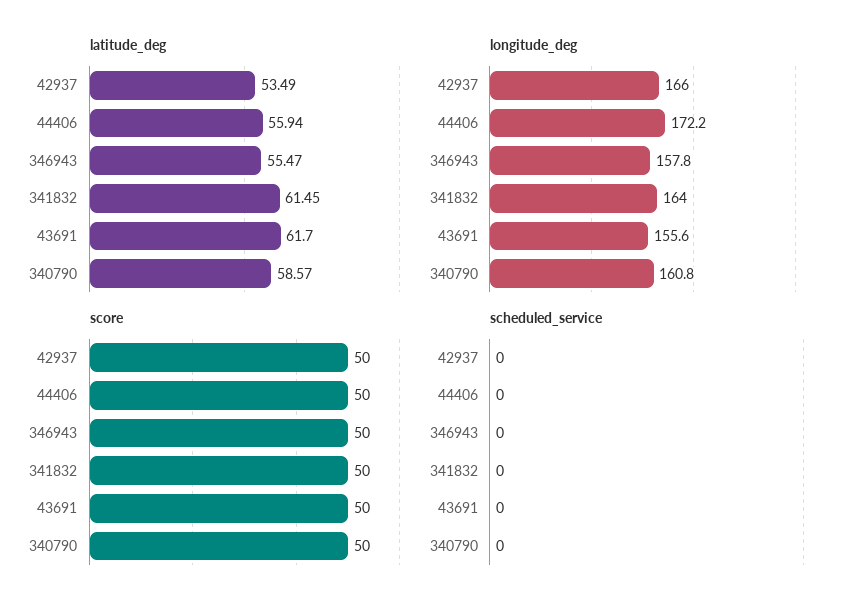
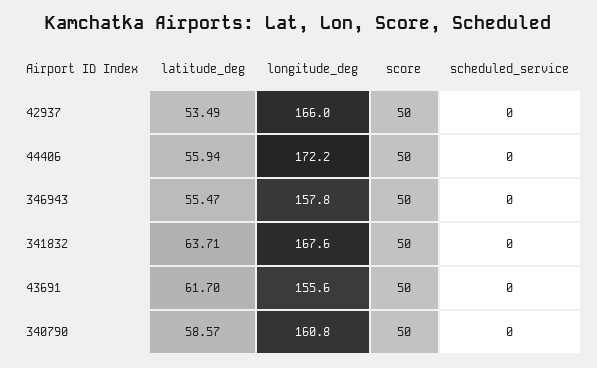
latitude_deg, 341832: 61.45 -> 63.71
longitude_deg, 341832: 164 -> 167.6

